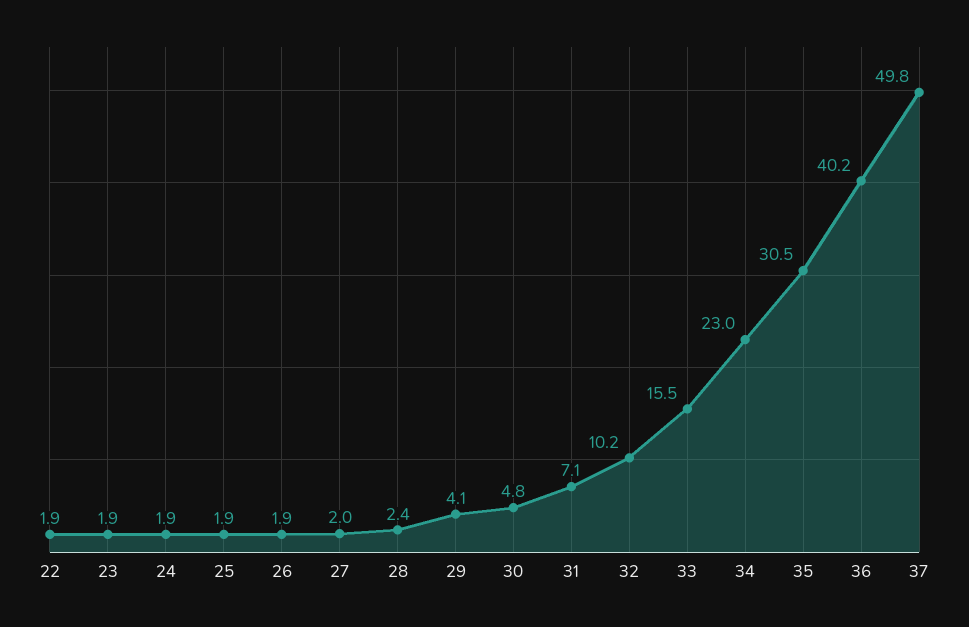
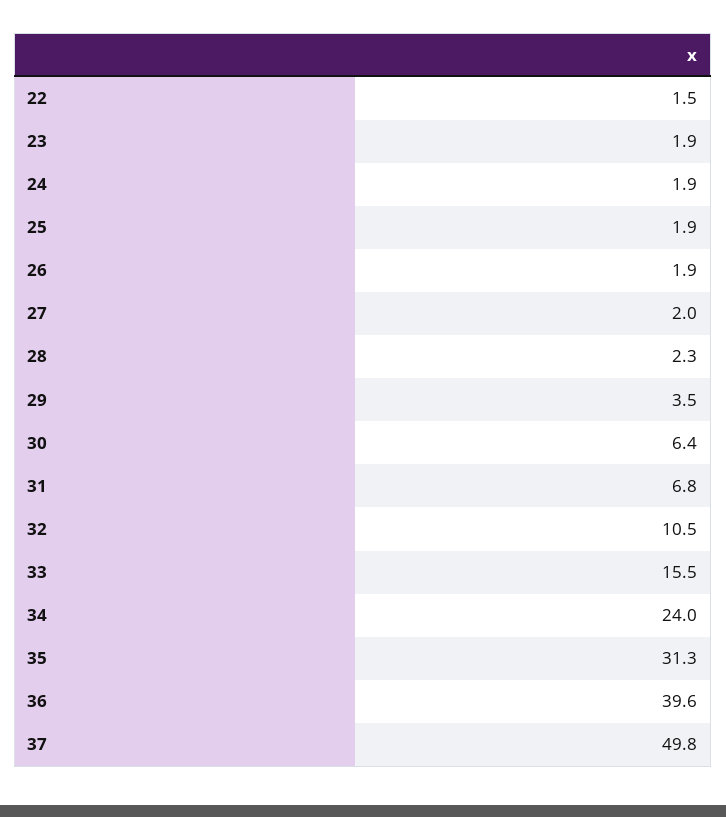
22: 1.9 -> 1.5
28: 2.4 -> 2.3
29: 4.1 -> 3.5
30: 4.8 -> 6.4
31: 7.1 -> 6.8
32: 10.2 -> 10.5
34: 23 -> 24
35: 30.5 -> 31.3
36: 40.2 -> 39.6

